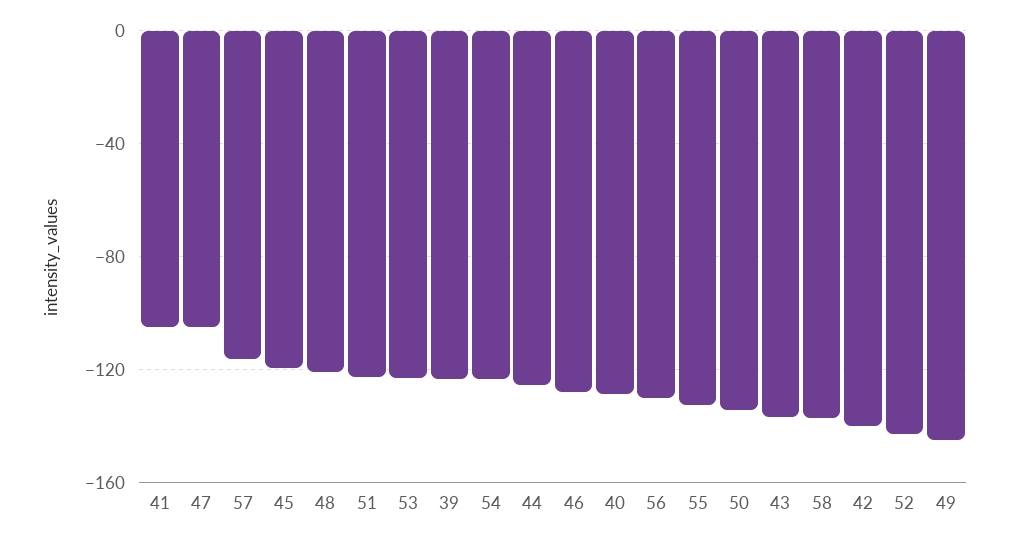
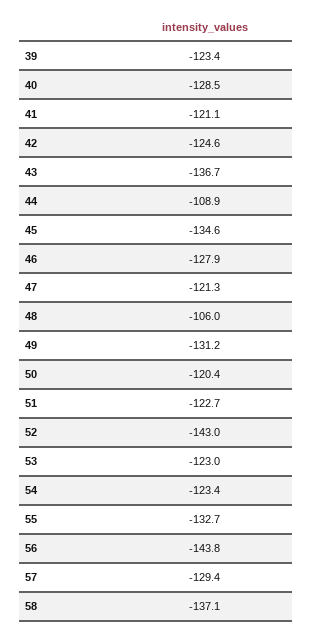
41: -105 -> -121.1
47: -105 -> -121.3
57: -115 -> -129.4
45: -120 -> -134.6
48: -120 -> -106
44: -125 -> -108.9
56: -130 -> -143.8
50: -135 -> -120.4
42: -140 -> -124.6
49: -145 -> -131.2

